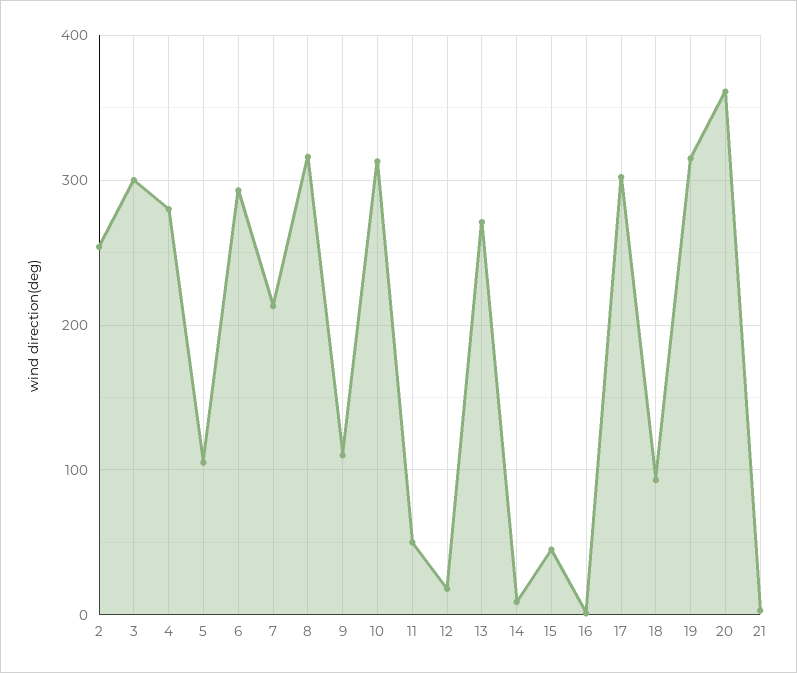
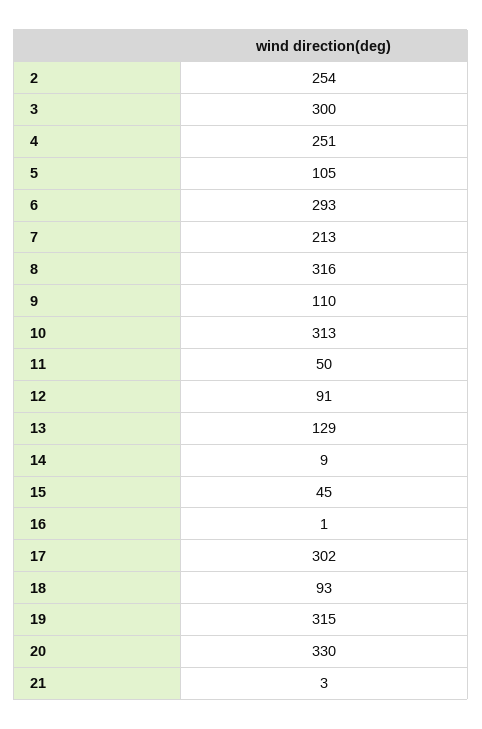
4: 280 -> 251
12: 20 -> 91
13: 270 -> 129
20: 360 -> 330

